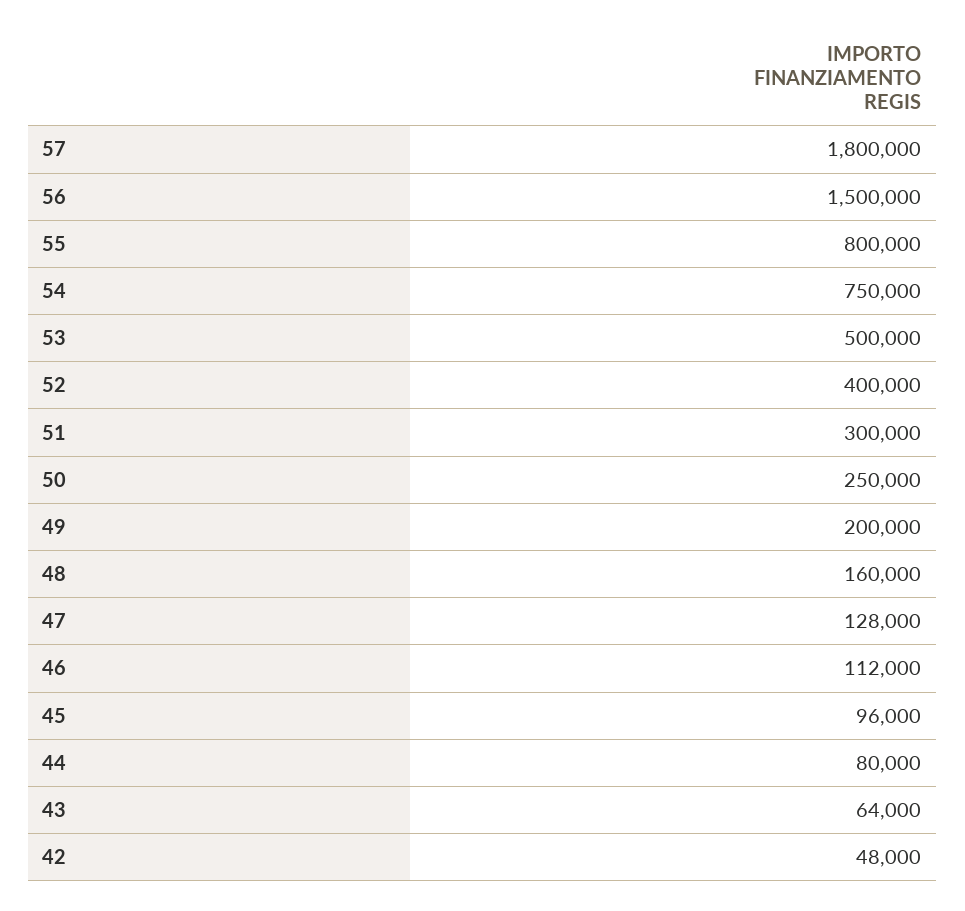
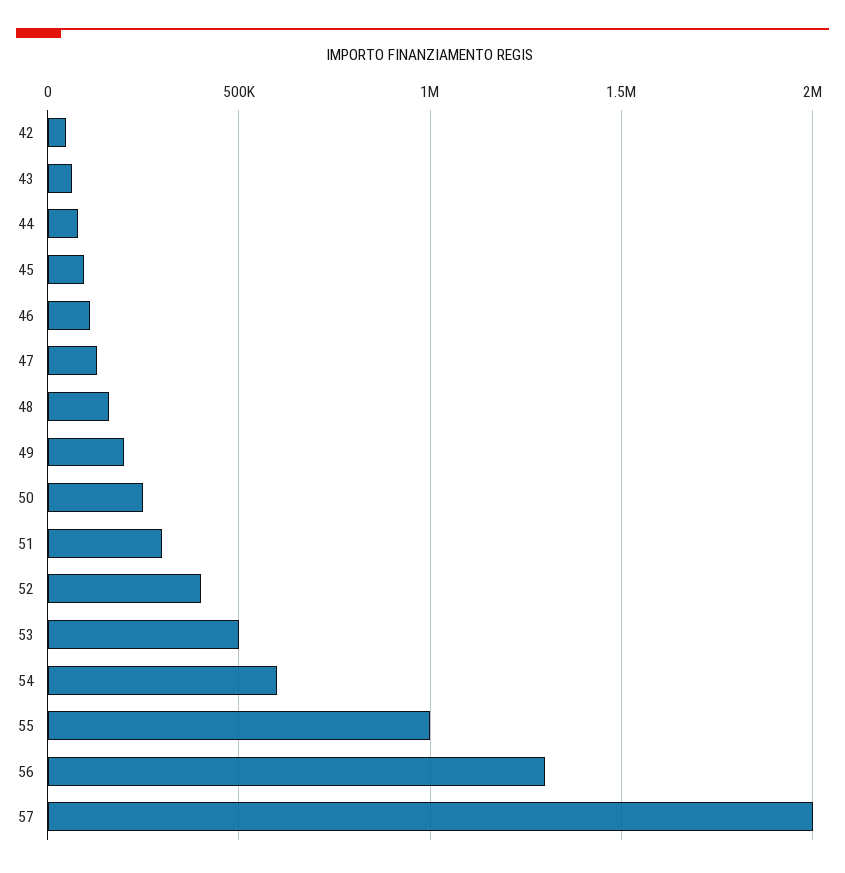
57: 1800000 -> 2000000
56: 1500000 -> 1300000
55: 800000 -> 1000000
54: 750000 -> 600000

